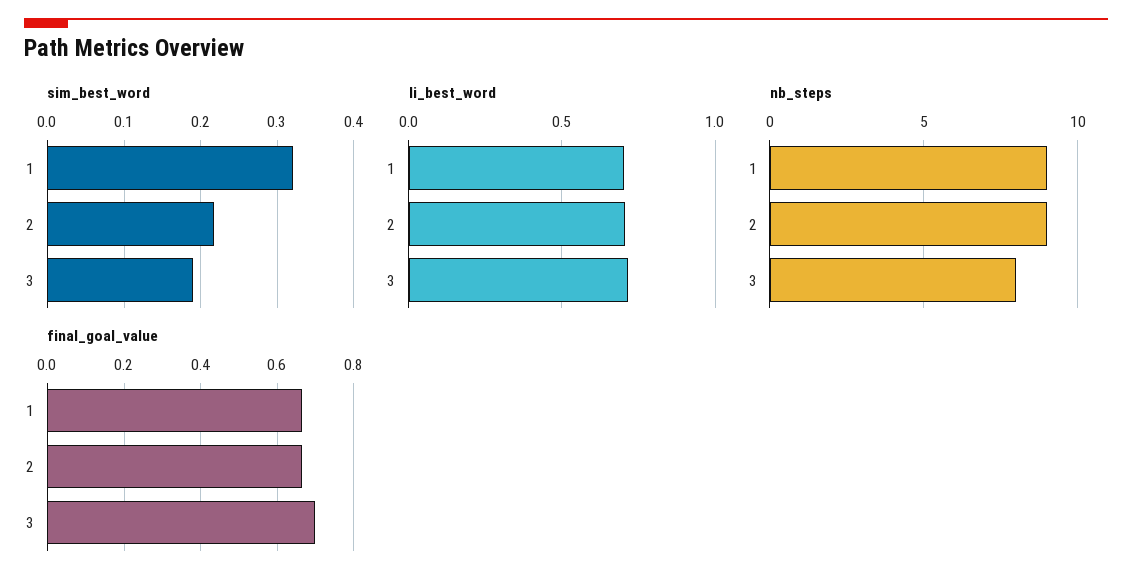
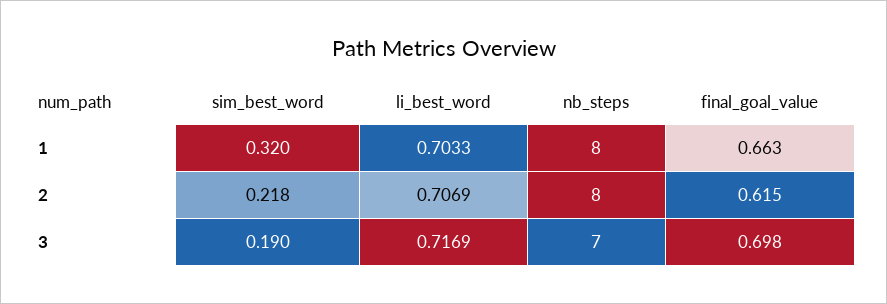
nb_steps, 1: 9 -> 8
nb_steps, 2: 9 -> 8
nb_steps, 3: 8 -> 7
final_goal_value, 2: 0.66 -> 0.615

